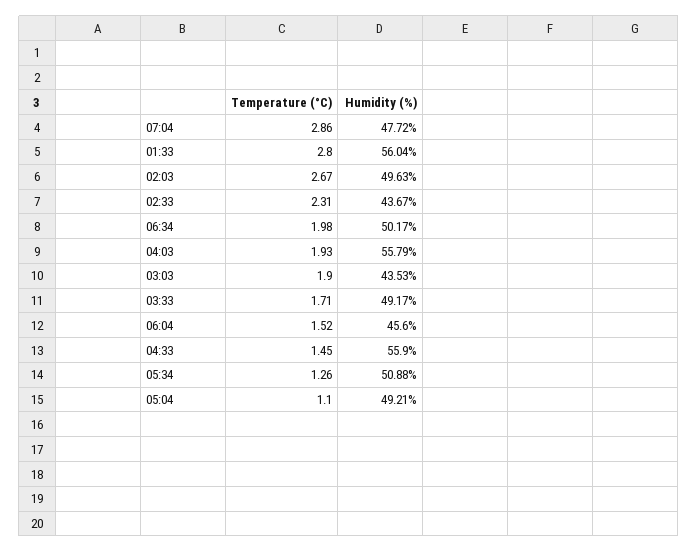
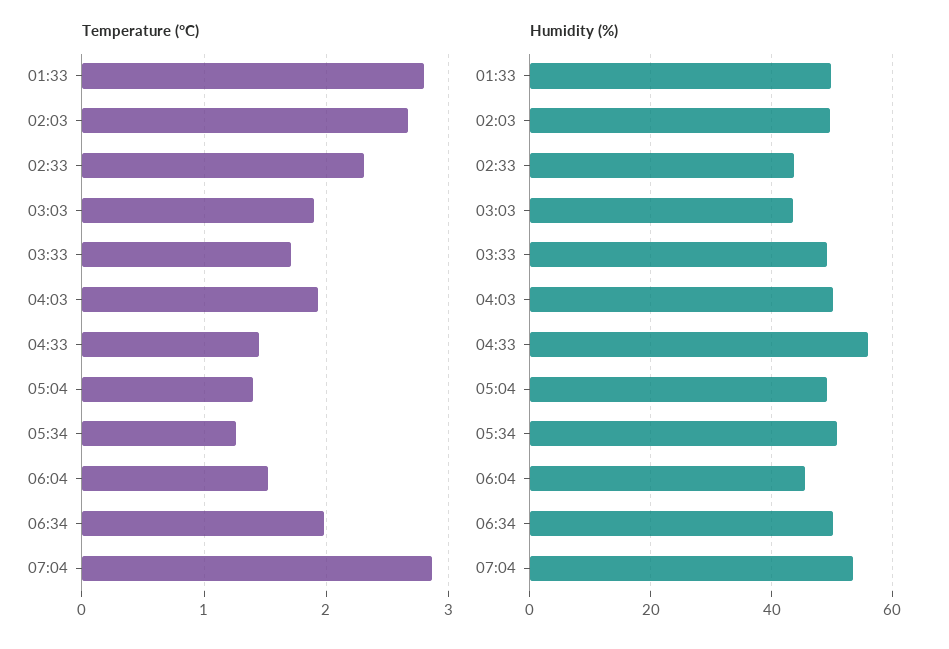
Humidity (%), 07:04: 47.72 -> 54
Humidity (%), 01:33: 56.04 -> 50
Humidity (%), 04:03: 55.79 -> 50
Temperature (°C), 05:04: 1.1 -> 1.4

